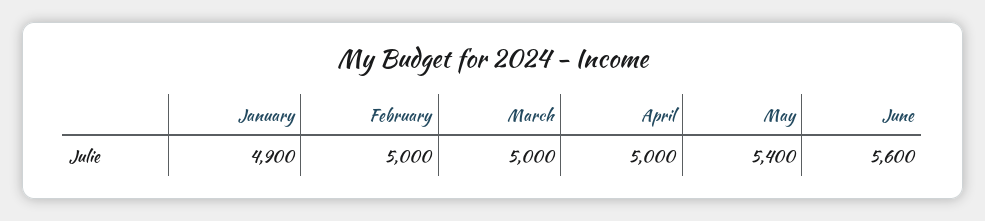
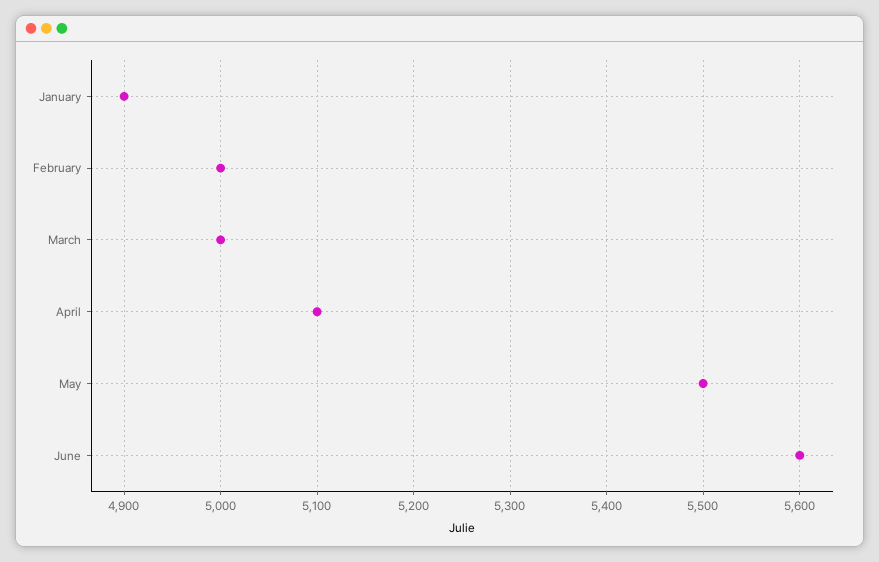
April: 5000 -> 5100
May: 5400 -> 5500

